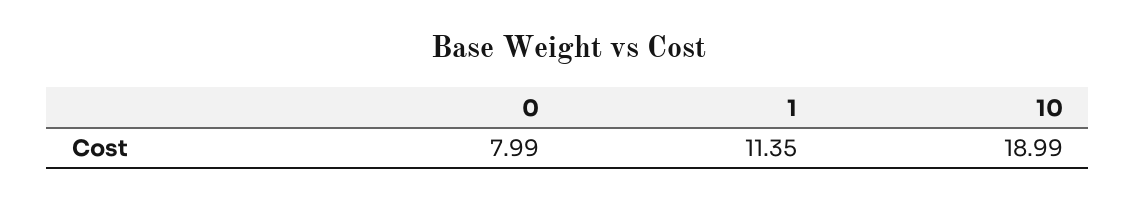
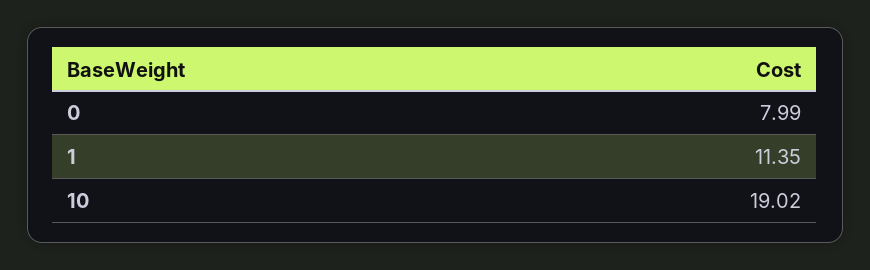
10: 18.99 -> 19.02

